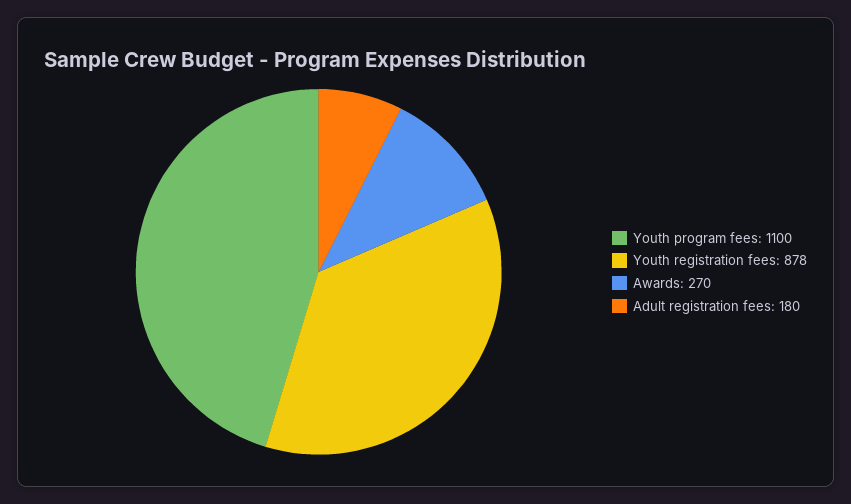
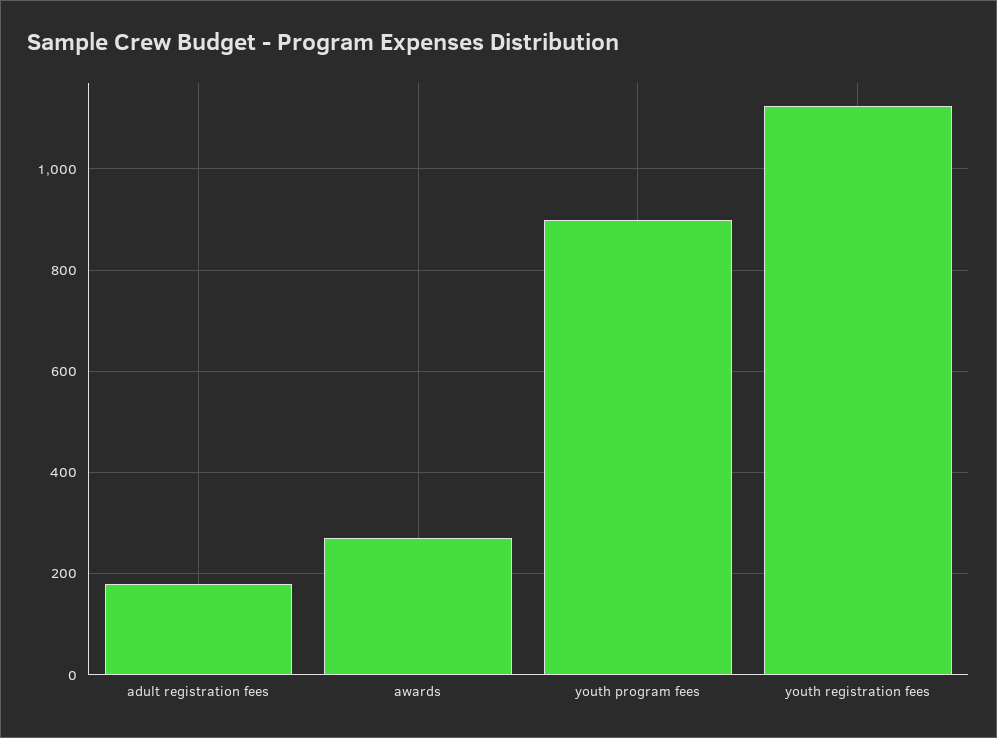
Youth program fees: 1100 -> 900
Youth registration fees: 878 -> 1120

